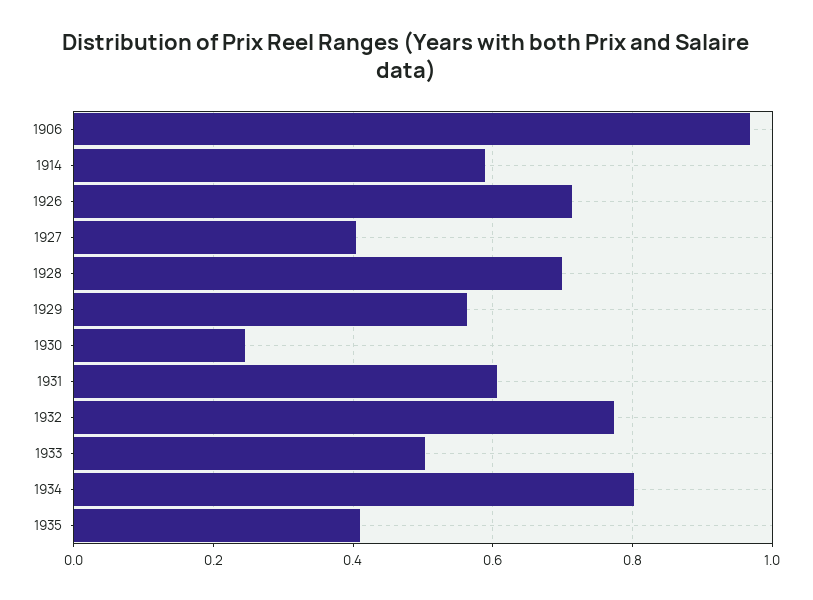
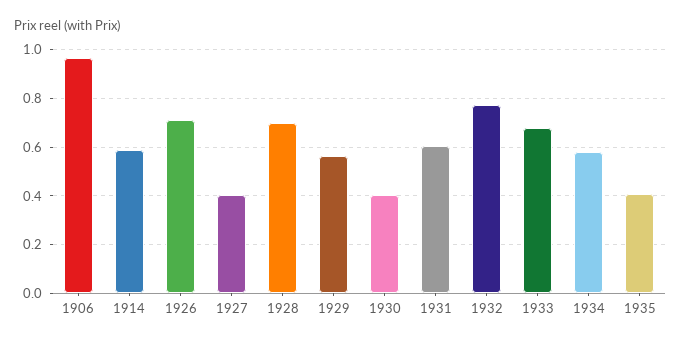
1930: 0.24 -> 0.4
1933: 0.5 -> 0.675
1934: 0.8 -> 0.575

